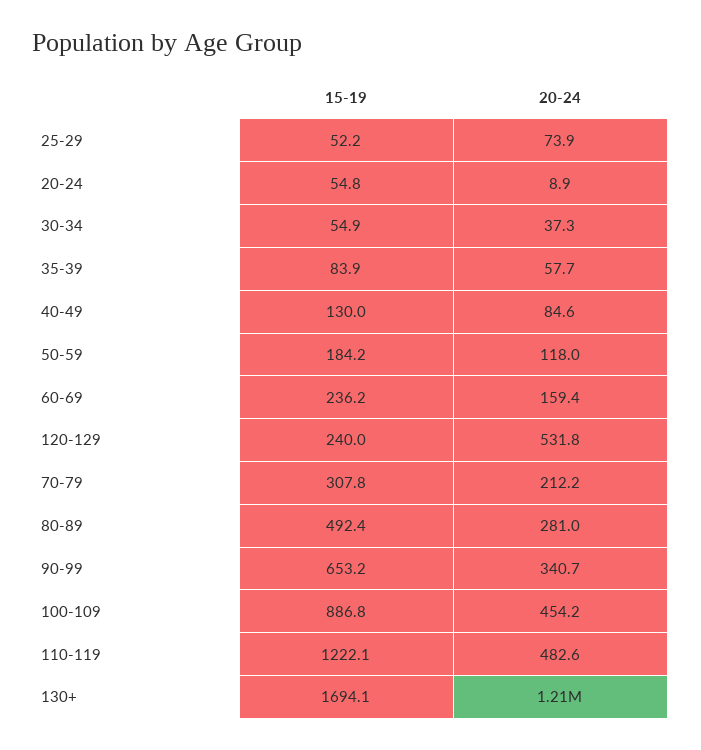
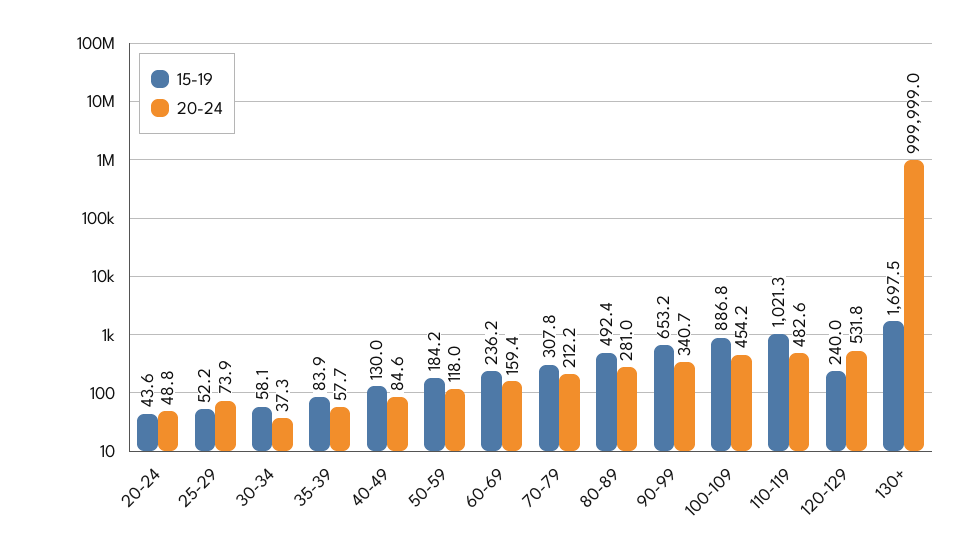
15-19, 20-24: 54.8 -> 43.6
20-24, 20-24: 8.9 -> 48.8
15-19, 30-34: 54.9 -> 58.1
15-19, 110-119: 1222.1 -> 1021.3
15-19, 130+: 1694.1 -> 1697.5
20-24, 130+: 1210000 -> 999999

